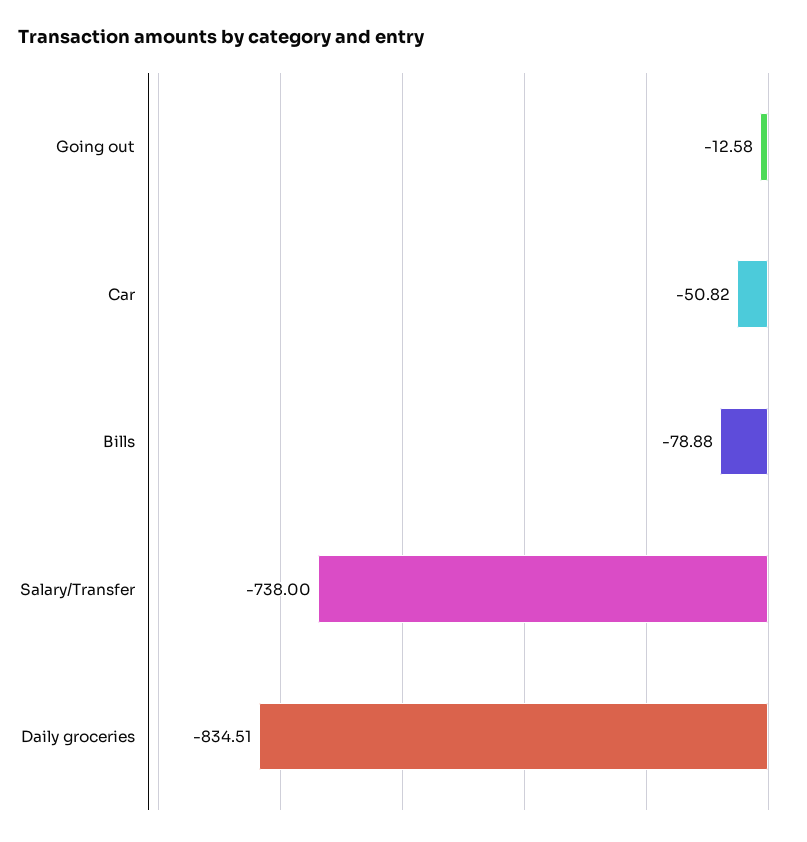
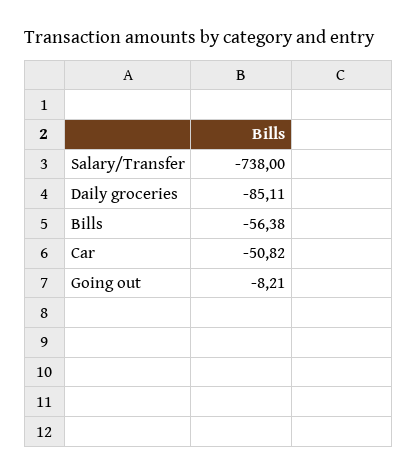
Going out: -12.58 -> -8.21
Bills: -78.88 -> -56.38
Daily groceries: -834.51 -> -85.11

